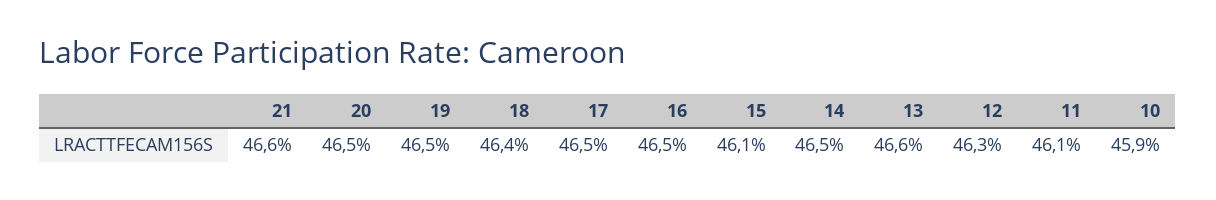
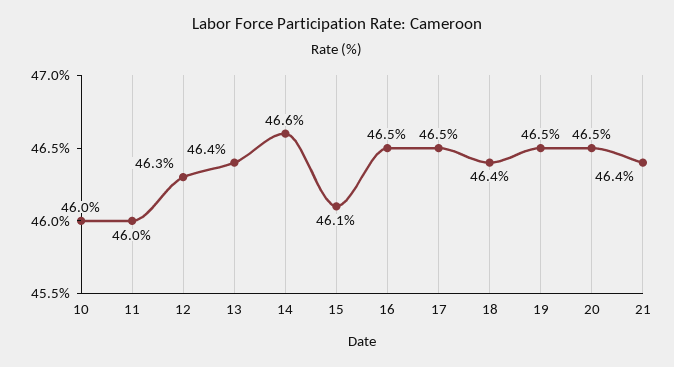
21: 46.6 -> 46.4
14: 46.5 -> 46.6
13: 46.6 -> 46.4
11: 46.1 -> 46
10: 45.9 -> 46

